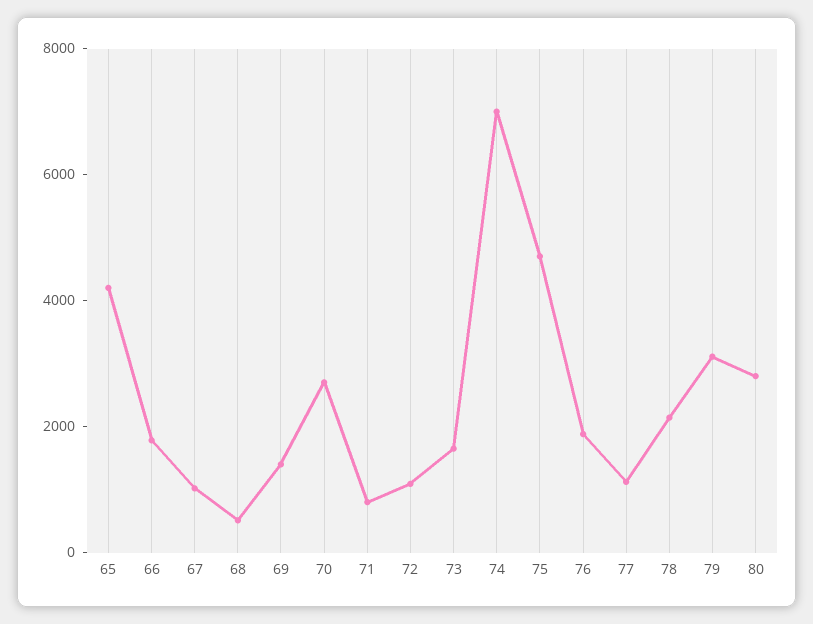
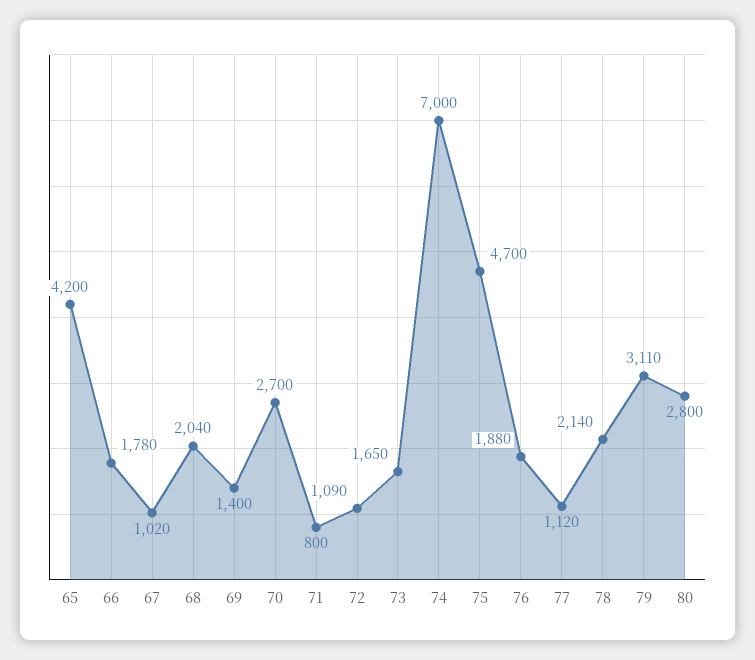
68: 500 -> 2040

